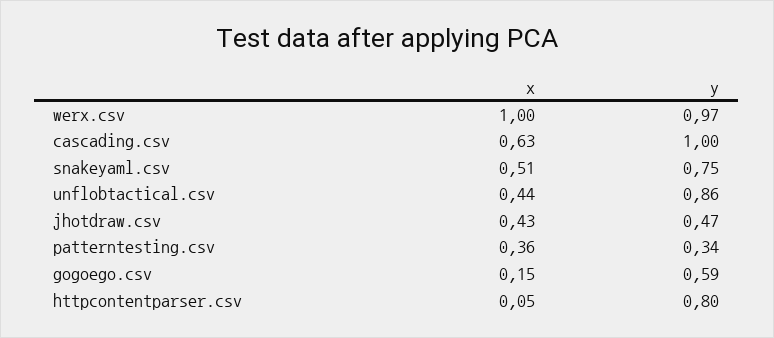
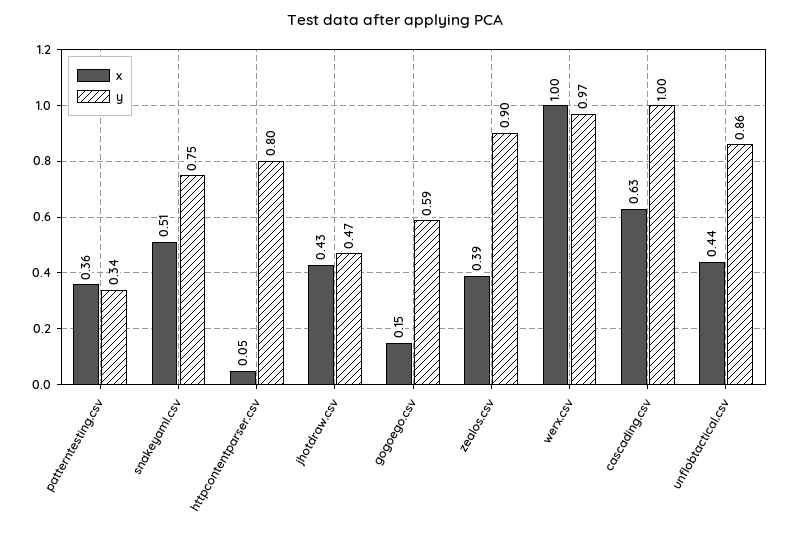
x, zealos.csv: none -> 0.39
y, zealos.csv: none -> 0.9

